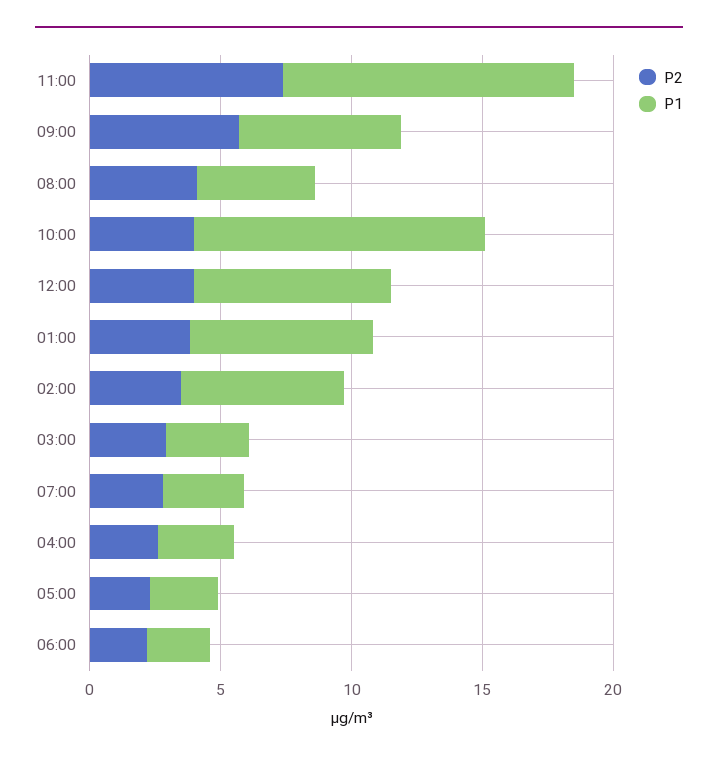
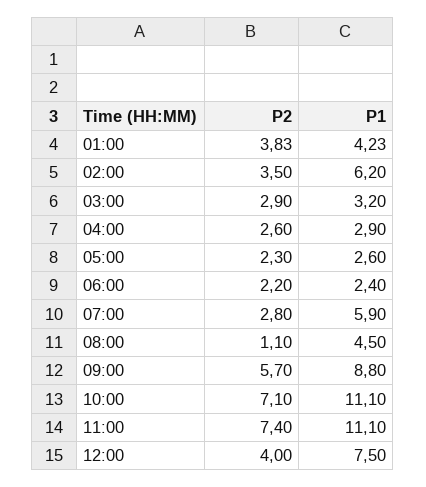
P1, 09:00: 6 -> 8.8
P2, 08:00: 4 -> 1.1
P2, 10:00: 4 -> 7.1
P1, 01:00: 7 -> 4.23
P1, 07:00: 3 -> 5.9

